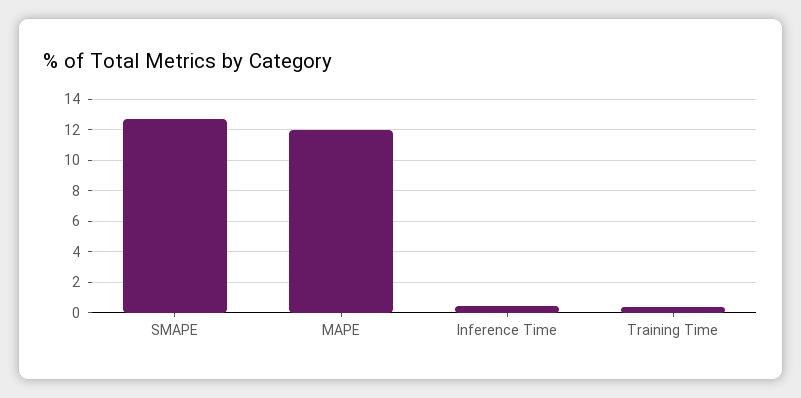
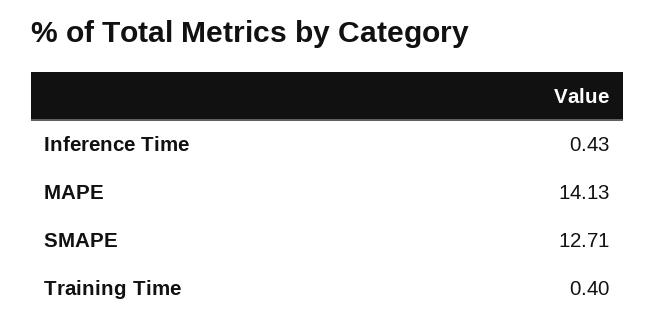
MAPE: 12 -> 14.13

